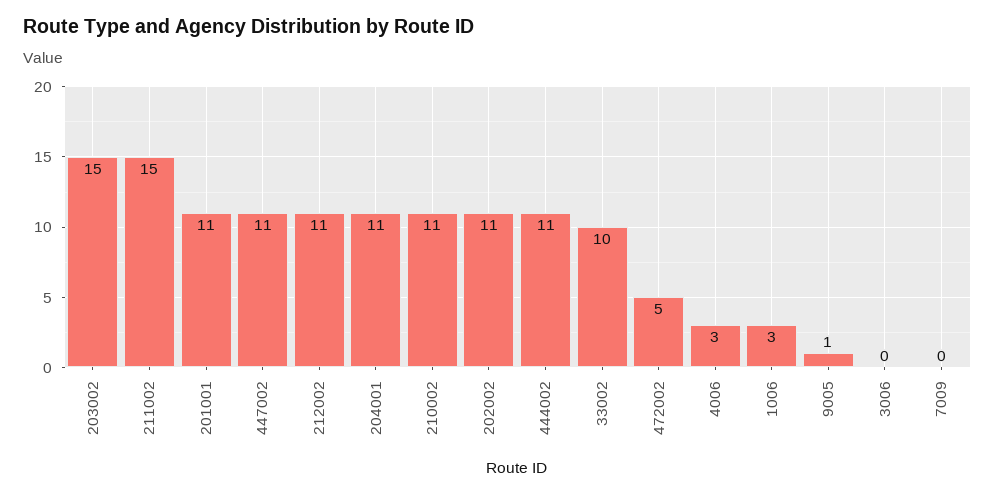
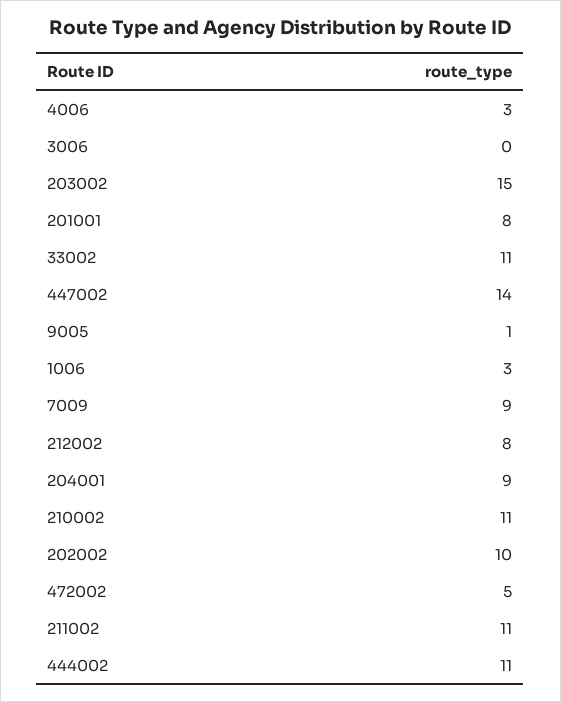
211002: 15 -> 11
201001: 11 -> 8
447002: 11 -> 14
212002: 11 -> 8
204001: 11 -> 9
202002: 11 -> 10
33002: 10 -> 11
7009: 0 -> 9

